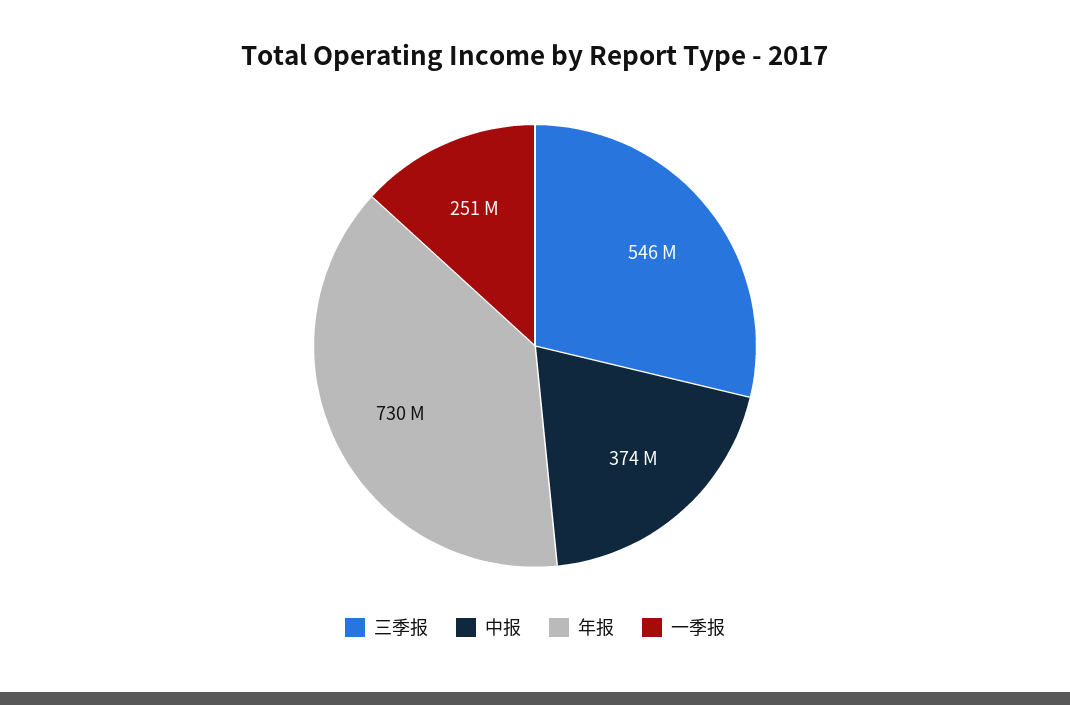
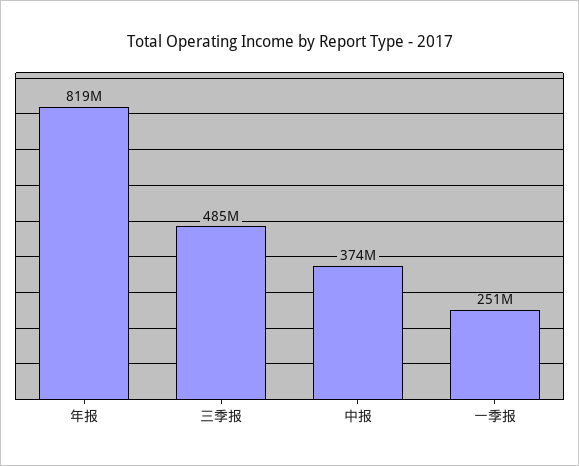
三季报: 546000000 -> 485000000
年报: 730000000 -> 819000000

